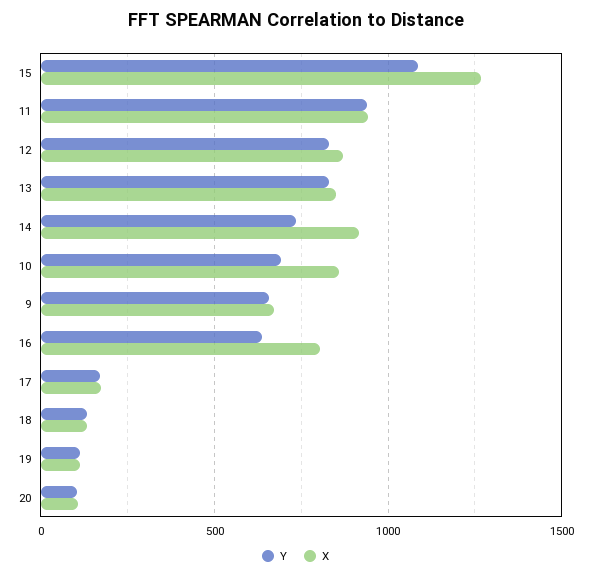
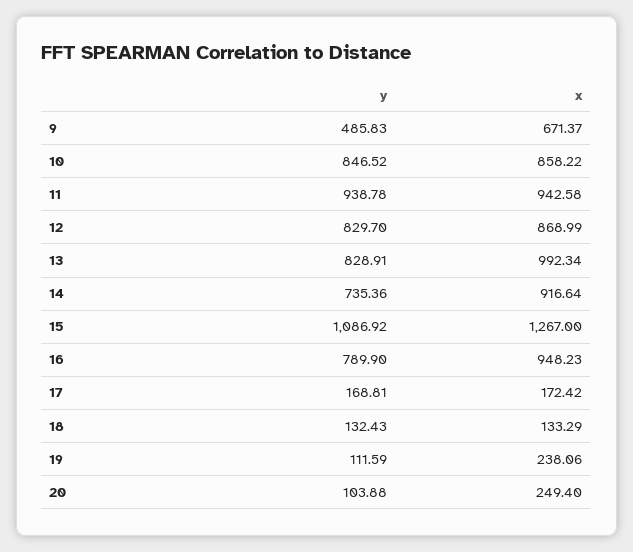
X, 13: 850 -> 992.34
Y, 10: 700 -> 846.52
Y, 9: 650 -> 485.83
Y, 16: 650 -> 789.9
X, 16: 800 -> 948.23
X, 19: 100 -> 238.06
X, 20: 100 -> 249.4

